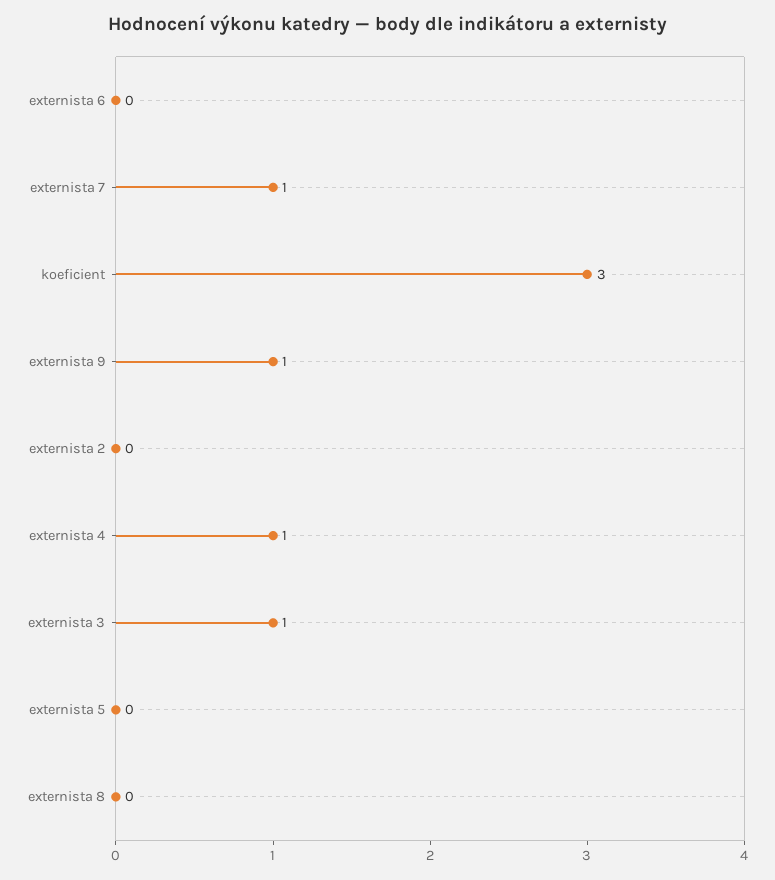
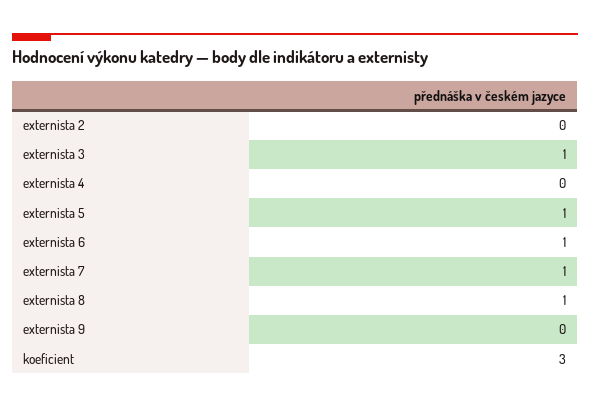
externista 6: 0 -> 1
externista 9: 1 -> 0
externista 4: 1 -> 0
externista 5: 0 -> 1
externista 8: 0 -> 1

